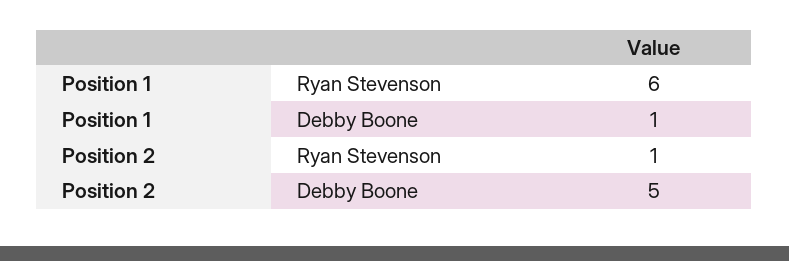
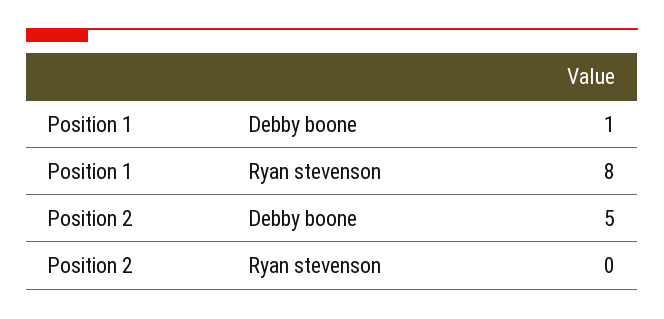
Position 1, Ryan Stevenson: 6 -> 8
Position 2, Ryan Stevenson: 1 -> 0

